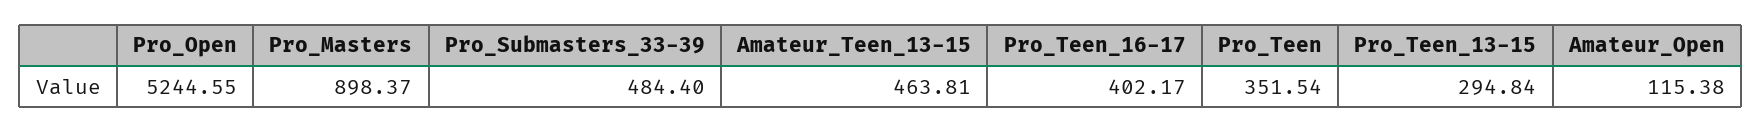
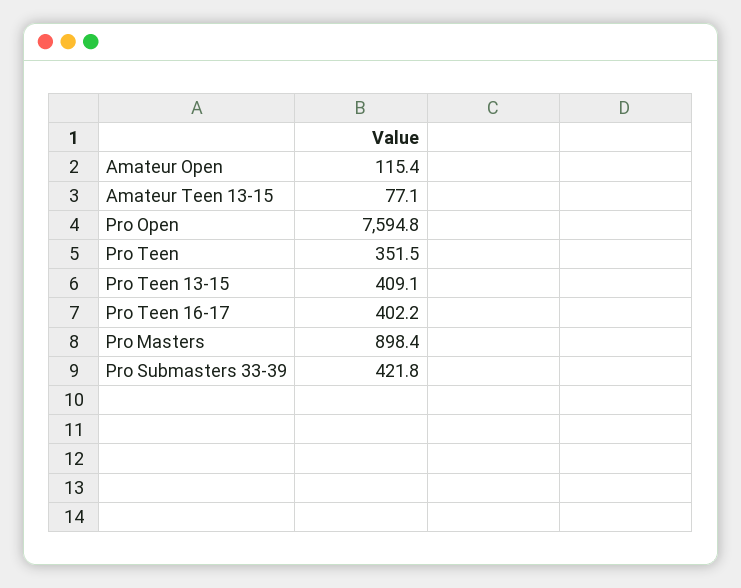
Pro_Open: 5244.55 -> 7594.8
Pro_Submasters_33-39: 484.4 -> 421.8
Amateur_Teen_13-15: 463.81 -> 77.1
Pro_Teen_13-15: 294.84 -> 409.1

